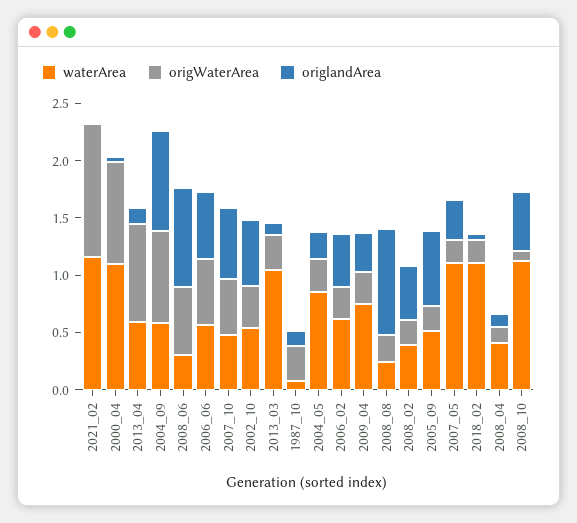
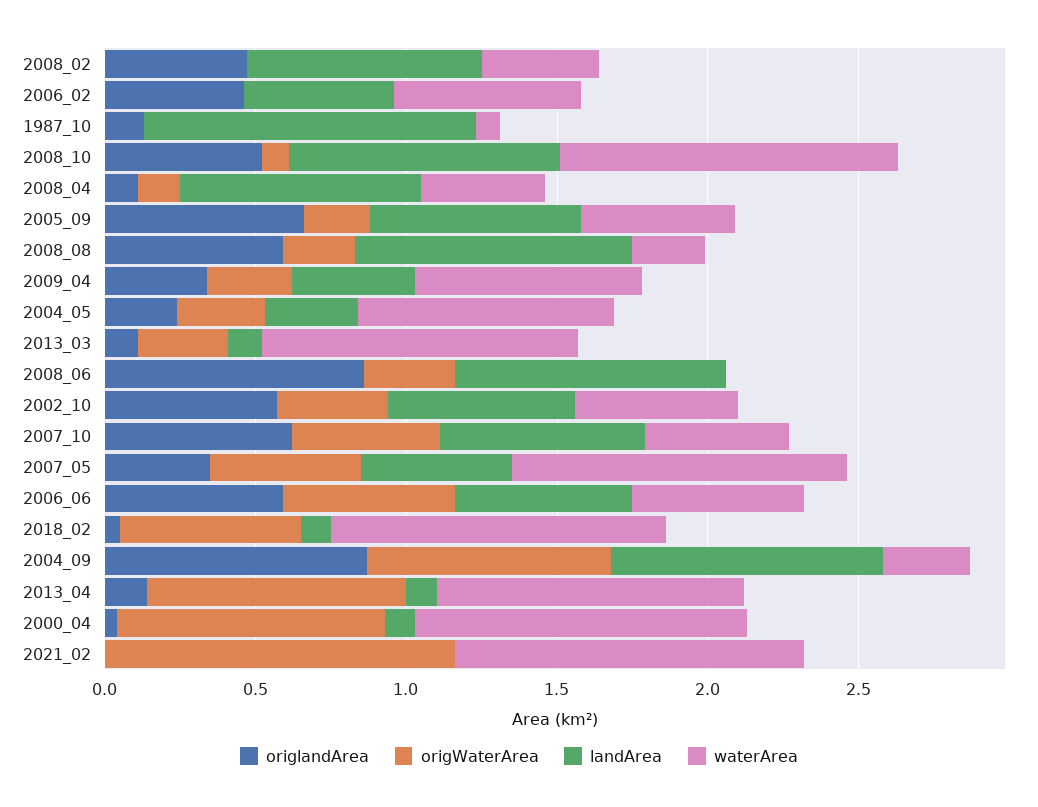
waterArea, 2013_04: 0.6 -> 1
waterArea, 2004_09: 0.6 -> 0.3
waterArea, 2008_06: 0.3 -> 0
origWaterArea, 2008_06: 0.6 -> 0.3
origWaterArea, 1987_10: 0.3 -> 0
origWaterArea, 2006_02: 0.3 -> 0
origlandArea, 2008_08: 0.9 -> 0.6
origWaterArea, 2008_02: 0.2 -> 0
origWaterArea, 2007_05: 0.2 -> 0.5
origWaterArea, 2018_02: 0.2 -> 0.6
landArea, 2008_02: none -> 0.8
landArea, 2006_02: none -> 0.5
landArea, 1987_10: none -> 1.1
landArea, 2008_10: none -> 0.9
landArea, 2008_04: none -> 0.8
landArea, 2005_09: none -> 0.7
landArea, 2008_08: none -> 0.9
landArea, 2009_04: none -> 0.4
landArea, 2004_05: none -> 0.3
landArea, 2013_03: none -> 0.1
landArea, 2008_06: none -> 0.9
landArea, 2002_10: none -> 0.6
landArea, 2007_10: none -> 0.7
landArea, 2007_05: none -> 0.5
landArea, 2006_06: none -> 0.6
landArea, 2018_02: none -> 0.1
landArea, 2004_09: none -> 0.9
landArea, 2013_04: none -> 0.1
landArea, 2000_04: none -> 0.1
landArea, 2021_02: none -> 0

